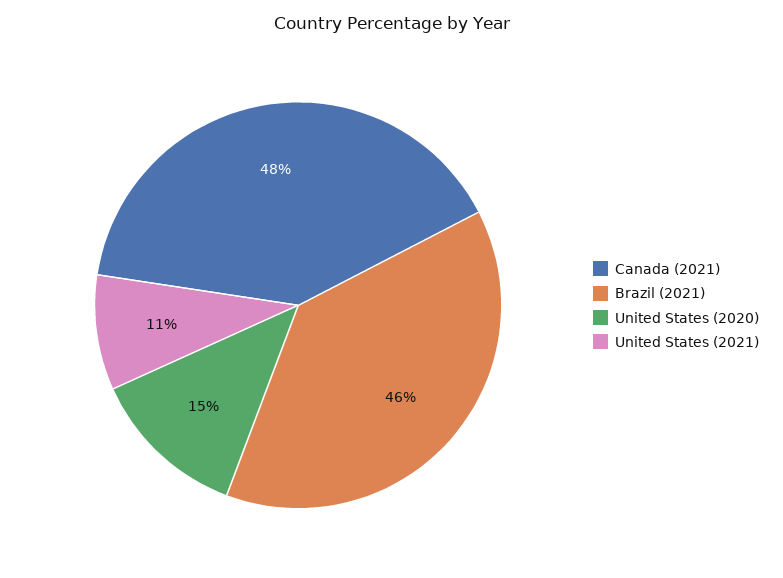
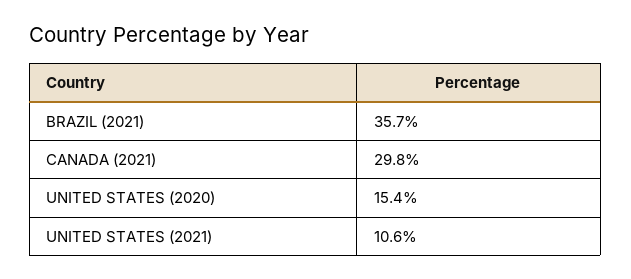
Canada (2021): 48 -> 29.8
Brazil (2021): 46 -> 35.7

